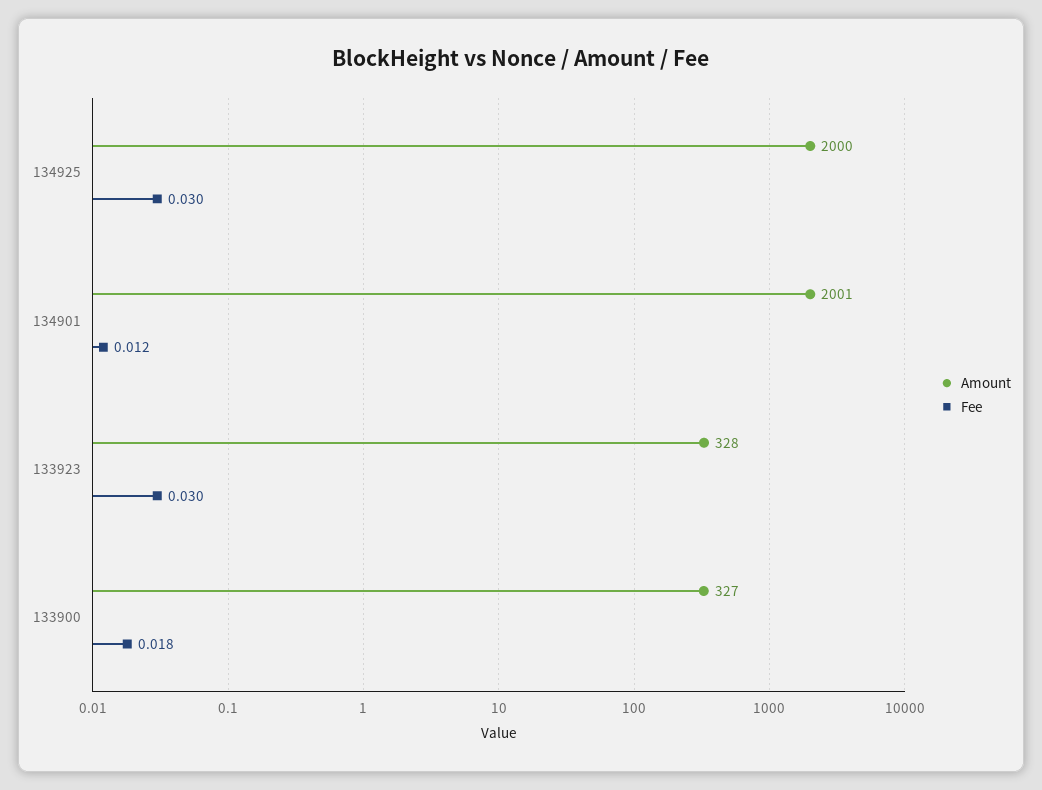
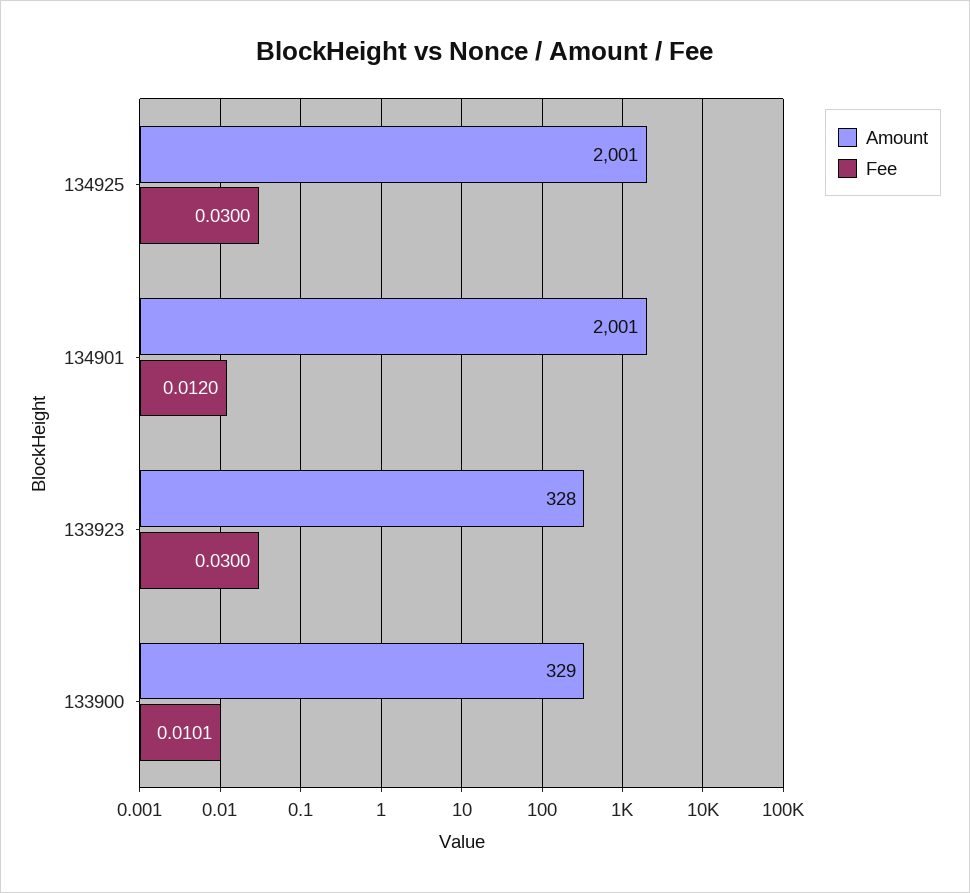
Amount, 134925: 2000 -> 2001
Amount, 133900: 327 -> 329
Fee, 133900: 0.018 -> 0.0101

